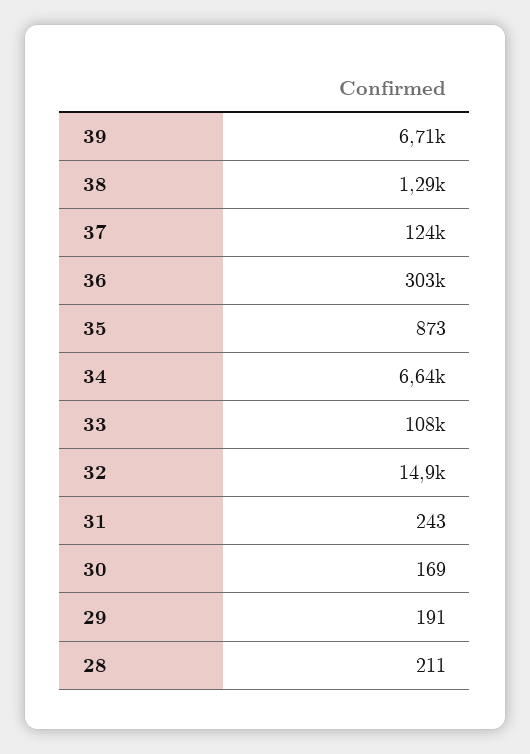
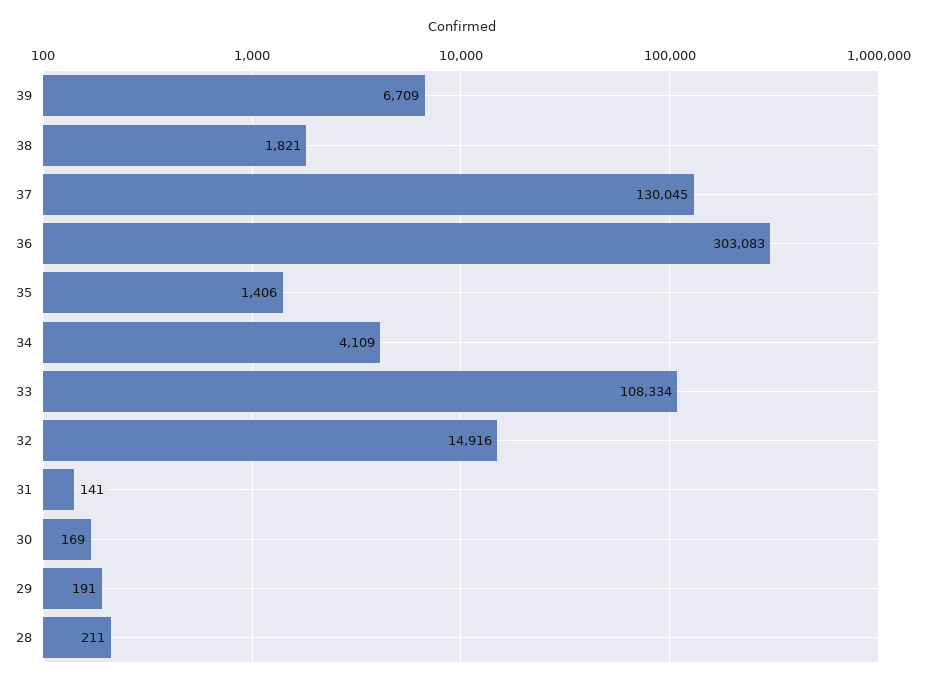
38: 1290 -> 1821
37: 124000 -> 130045
35: 873 -> 1406
34: 6640 -> 4109
31: 243 -> 141

